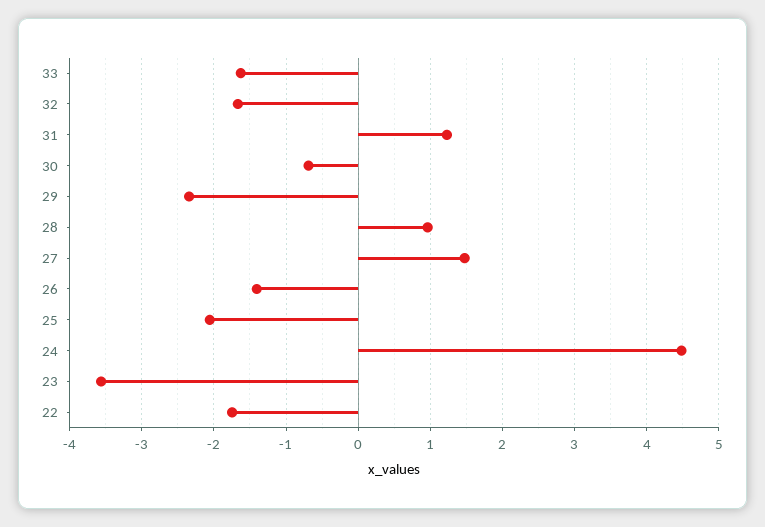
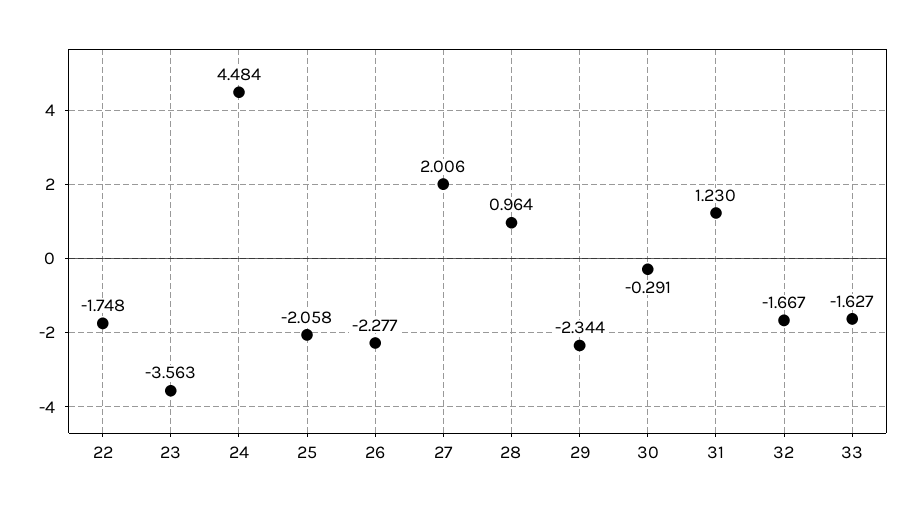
30: -0.7 -> -0.291
27: 1.5 -> 2.006
26: -1.4 -> -2.277

